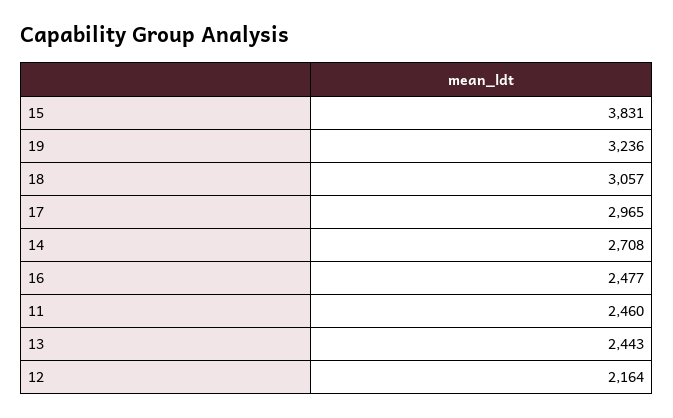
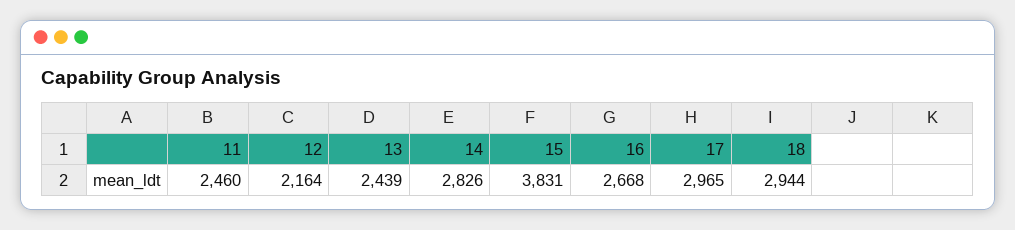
19: 3236 -> none
18: 3057 -> 2944
14: 2708 -> 2826
16: 2477 -> 2668
13: 2443 -> 2439

